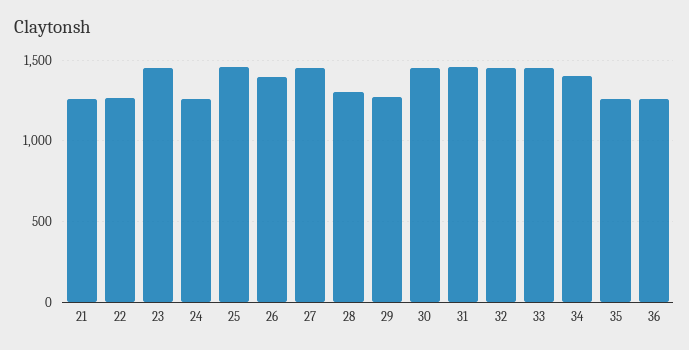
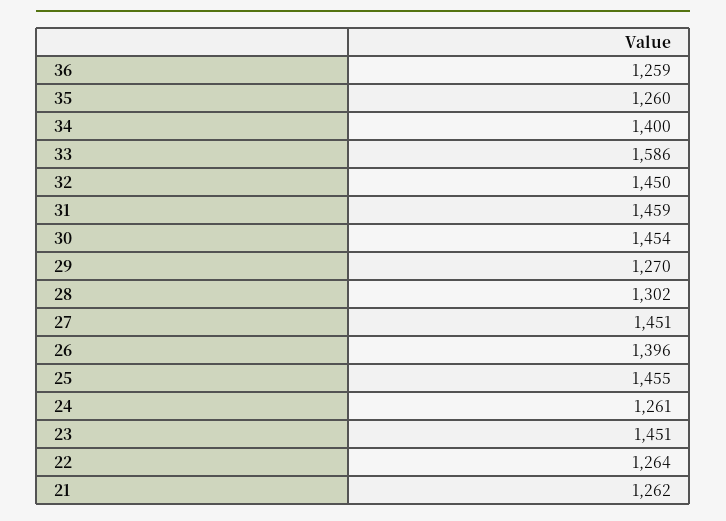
33: 1450 -> 1586

